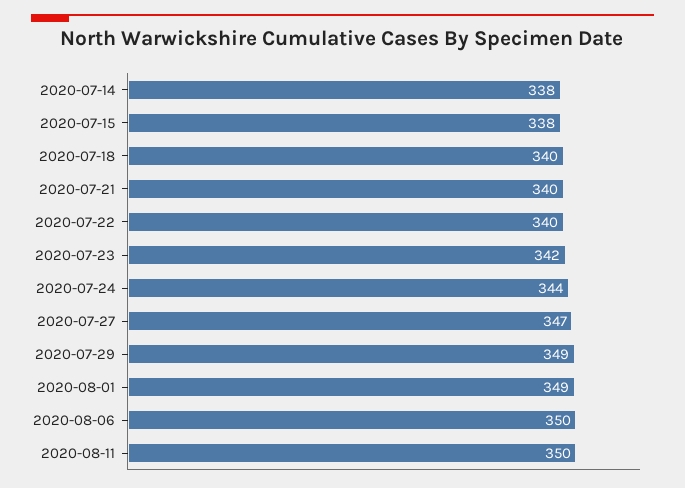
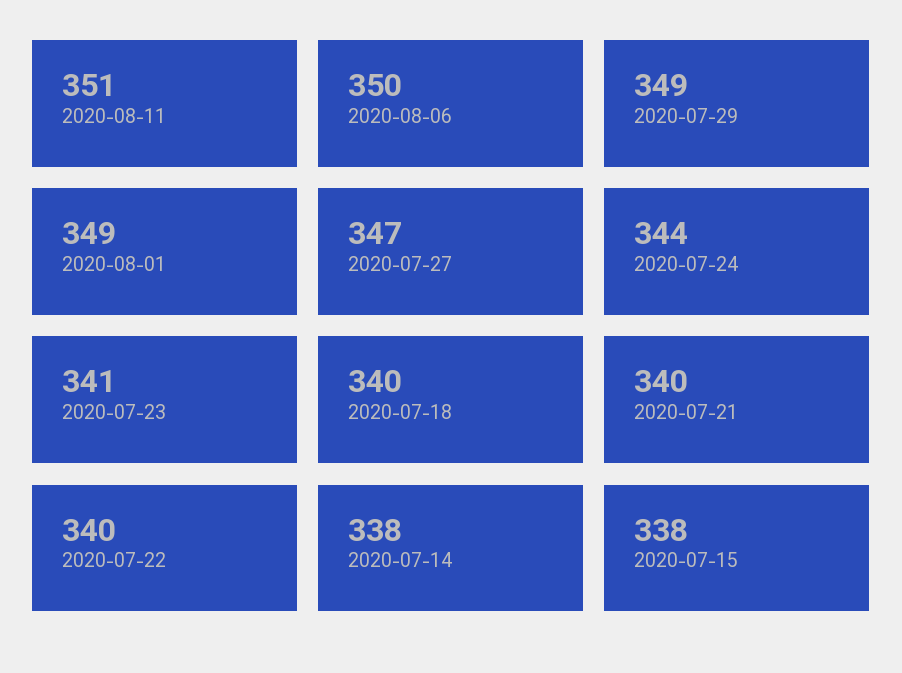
2020-07-23: 342 -> 341
2020-08-11: 350 -> 351

